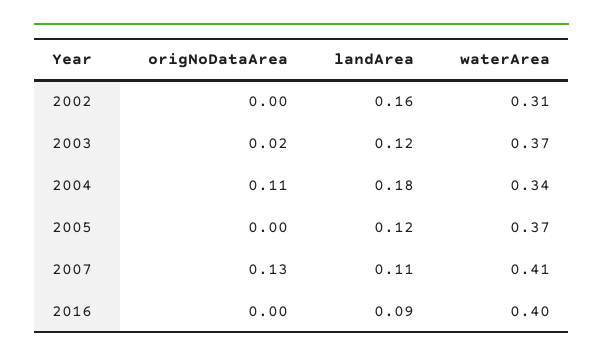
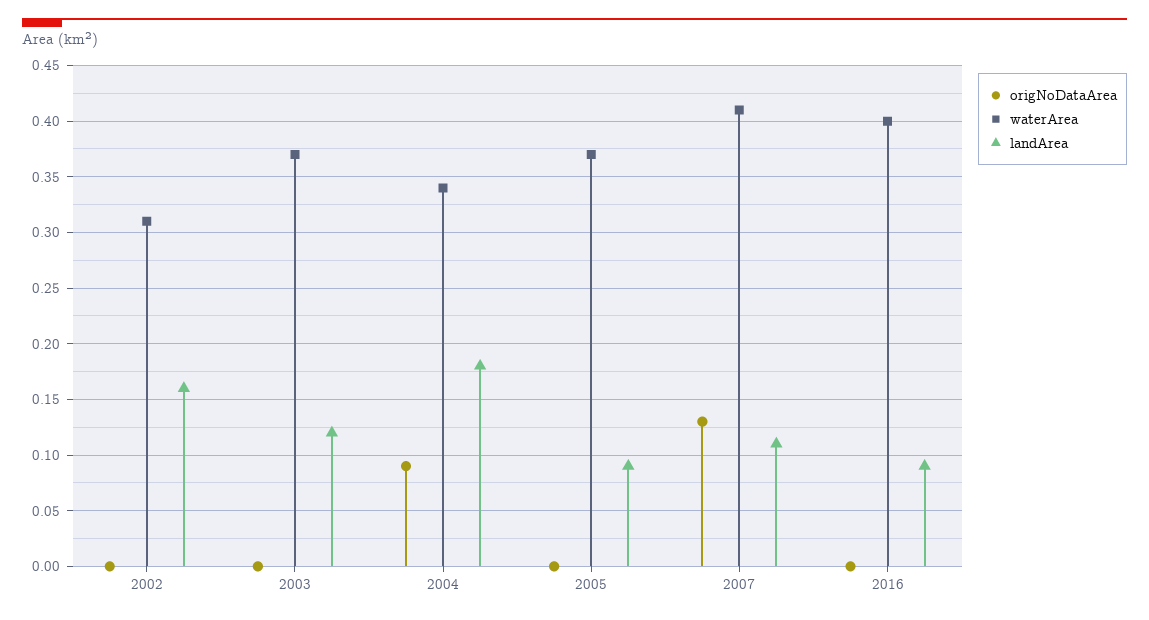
origNoDataArea, 2003: 0.02 -> 0
origNoDataArea, 2004: 0.11 -> 0.09
landArea, 2005: 0.12 -> 0.09

